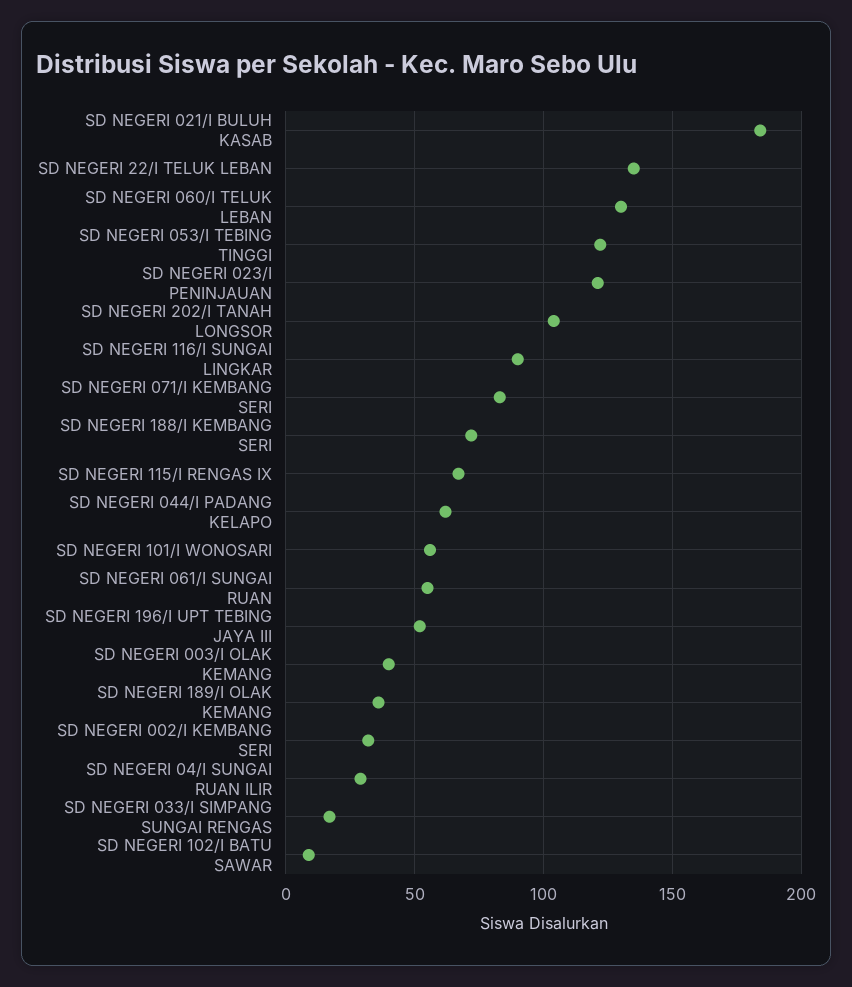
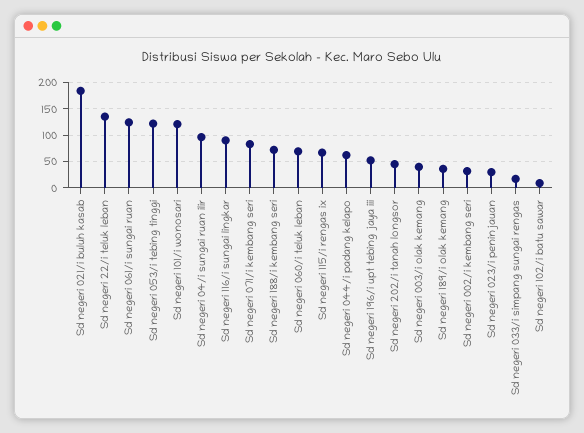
SD NEGERI 060/I TELUK LEBAN: 130 -> 75
SD NEGERI 023/I PENINJAUAN: 120 -> 25
SD NEGERI 202/I TANAH LONGSOR: 105 -> 50
SD NEGERI 101/I WONOSARI: 55 -> 125
SD NEGERI 061/I SUNGAI RUAN: 55 -> 125
SD NEGERI 04/I SUNGAI RUAN ILIR: 30 -> 100

